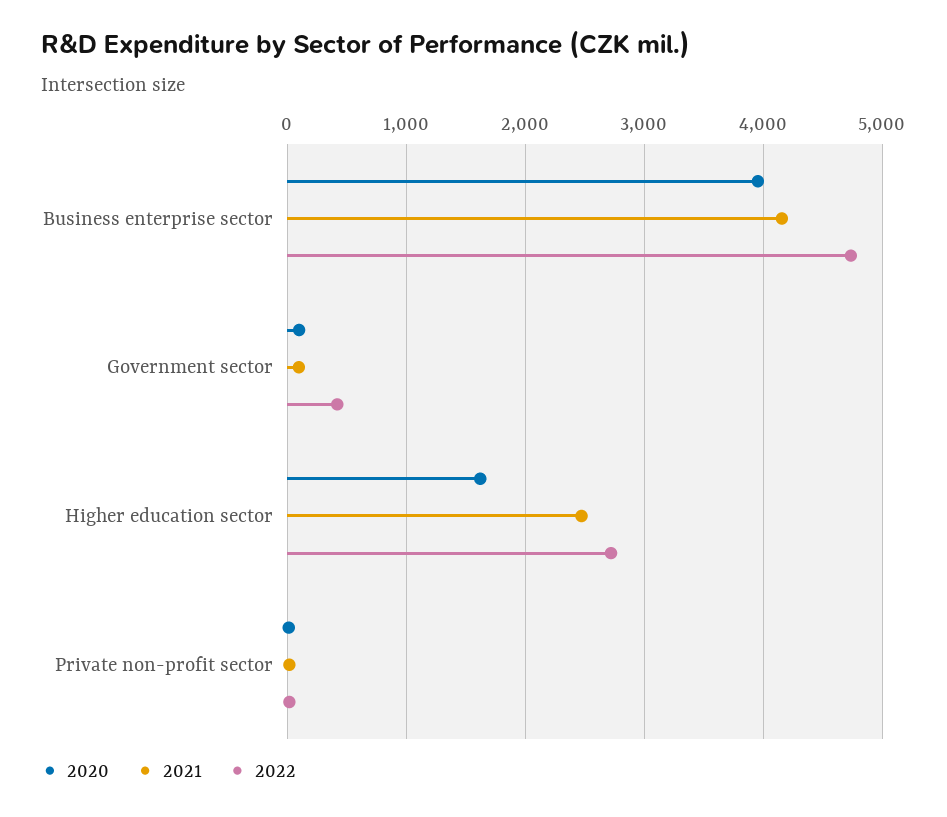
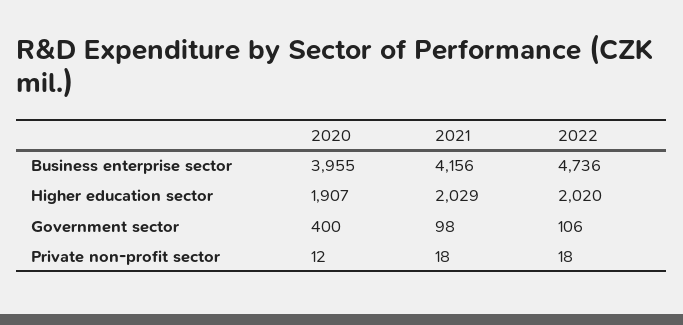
2020, Government sector: 100 -> 400
2022, Government sector: 400 -> 106
2020, Higher education sector: 1600 -> 1907
2021, Higher education sector: 2500 -> 2029
2022, Higher education sector: 2700 -> 2020

